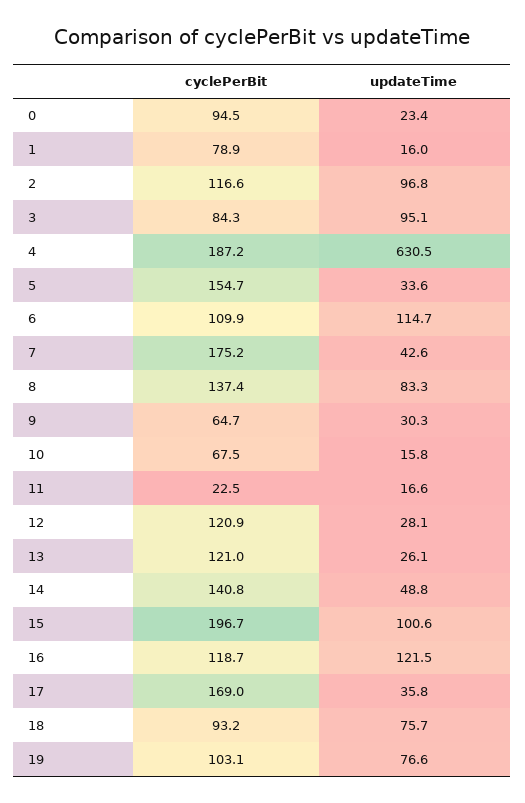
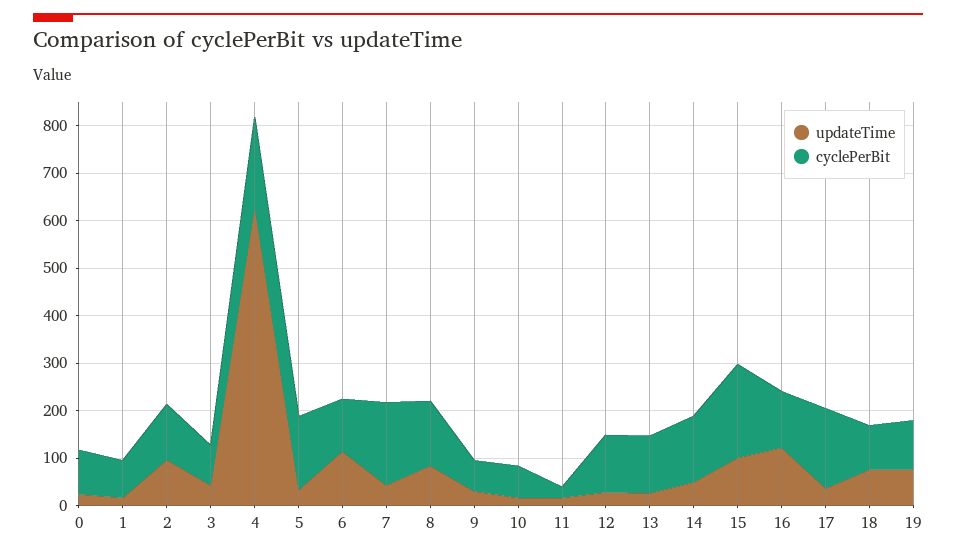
updateTime, 3: 95.1 -> 40

